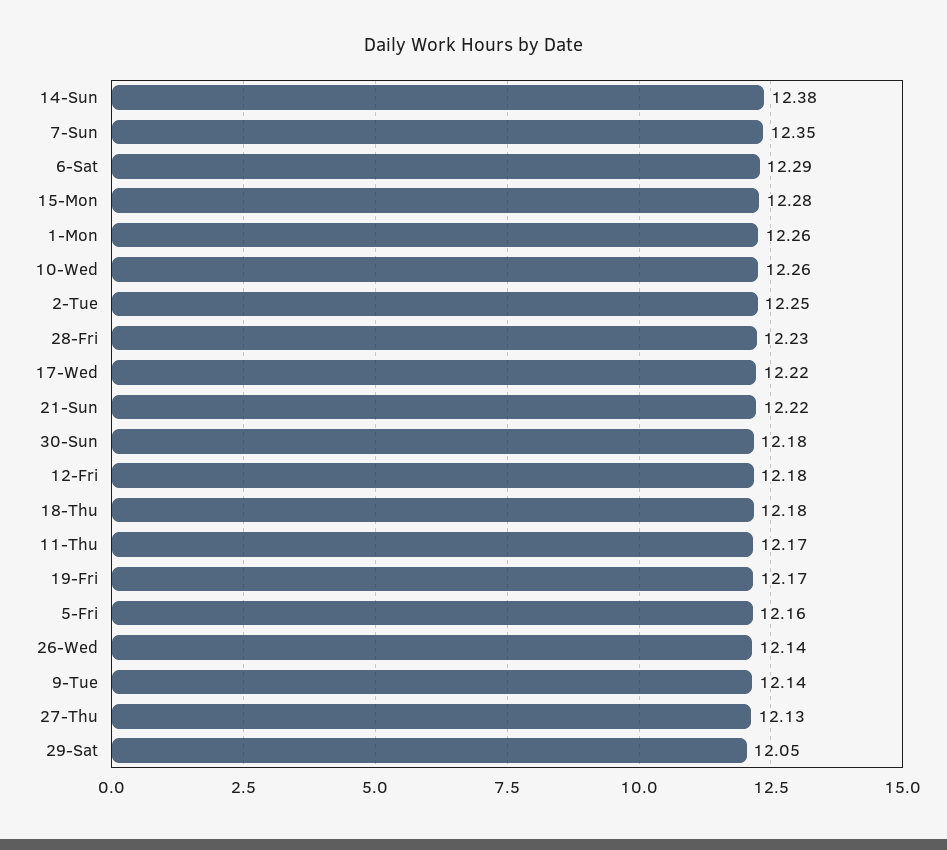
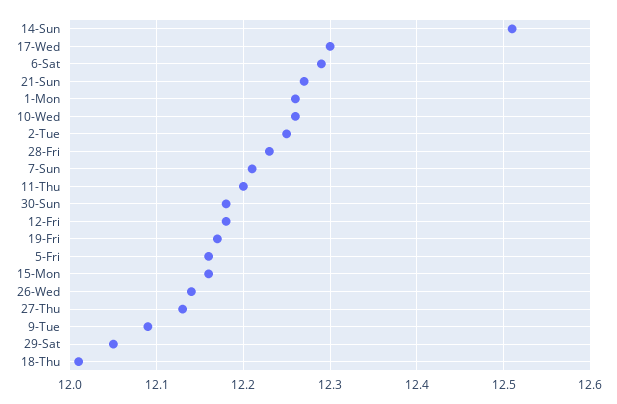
14-Sun: 12.38 -> 12.51
7-Sun: 12.35 -> 12.21
15-Mon: 12.28 -> 12.16
17-Wed: 12.22 -> 12.3
21-Sun: 12.22 -> 12.27
18-Thu: 12.18 -> 12.01
11-Thu: 12.17 -> 12.2
9-Tue: 12.14 -> 12.09

